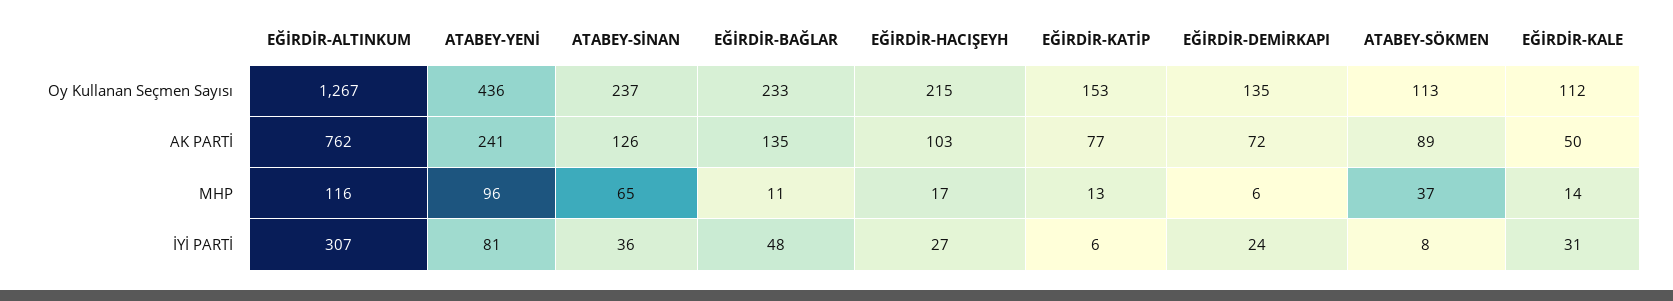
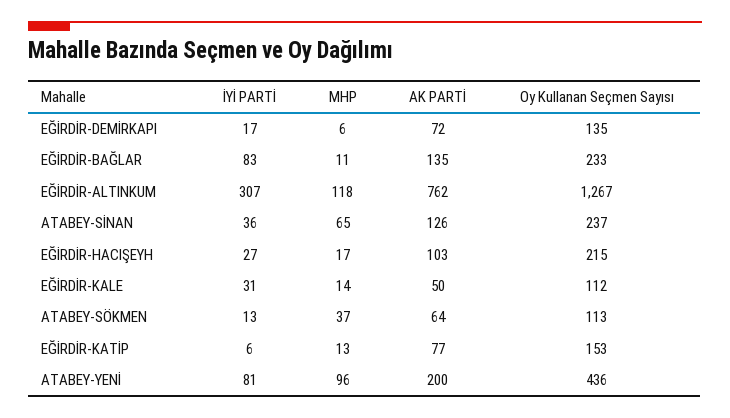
ATABEY-YENİ, AK PARTİ: 241 -> 200
ATABEY-SÖKMEN, AK PARTİ: 89 -> 64
EĞİRDİR-ALTINKUM, MHP: 116 -> 118
EĞİRDİR-BAĞLAR, İYİ PARTİ: 48 -> 83
EĞİRDİR-DEMİRKAPI, İYİ PARTİ: 24 -> 17
ATABEY-SÖKMEN, İYİ PARTİ: 8 -> 13

